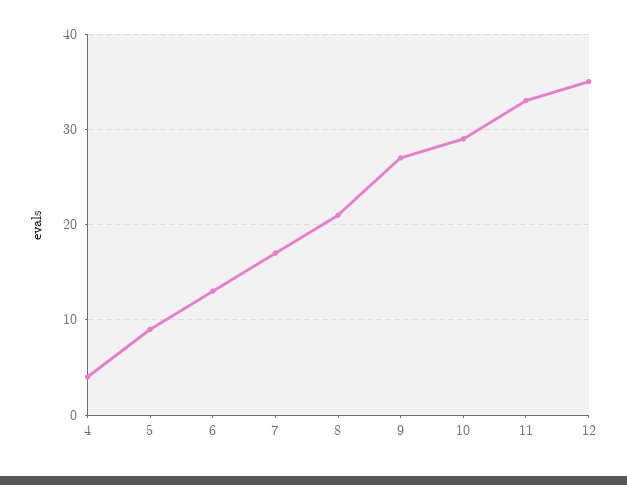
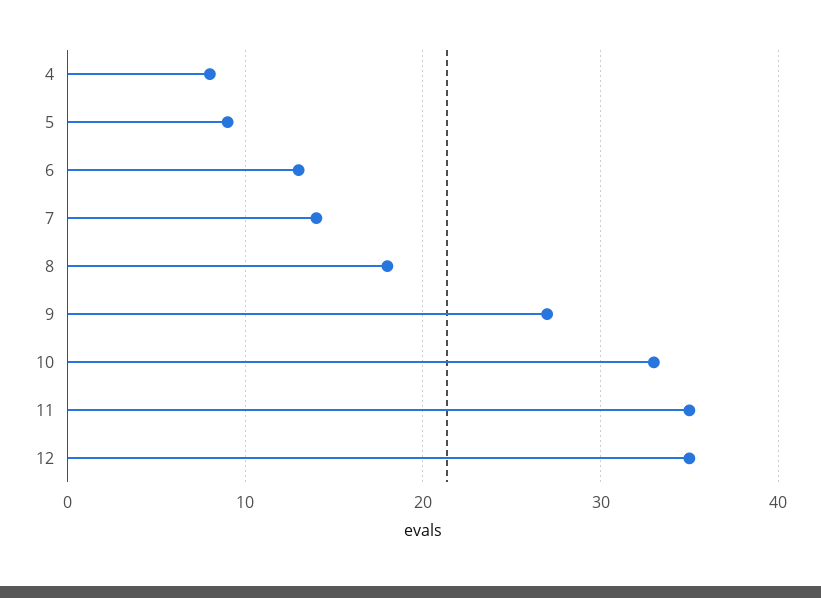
4: 4 -> 8
7: 17 -> 14
8: 21 -> 18
10: 29 -> 33
11: 33 -> 35

